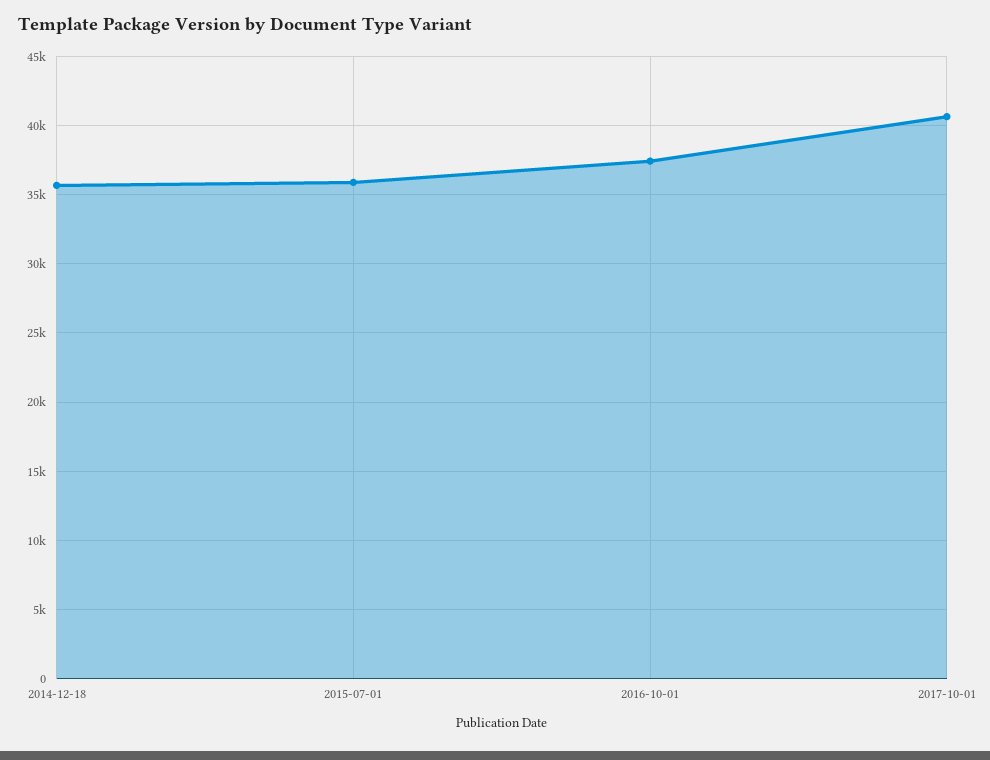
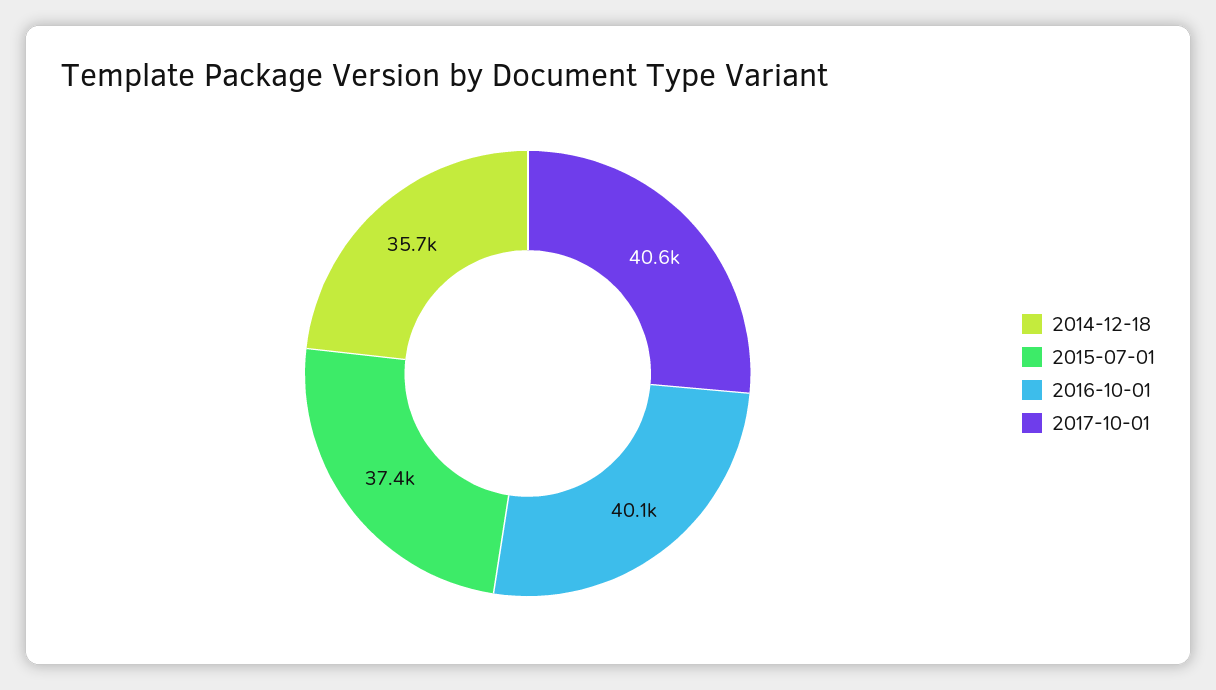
2015-07-01: 36000 -> 37400
2016-10-01: 37500 -> 40100

